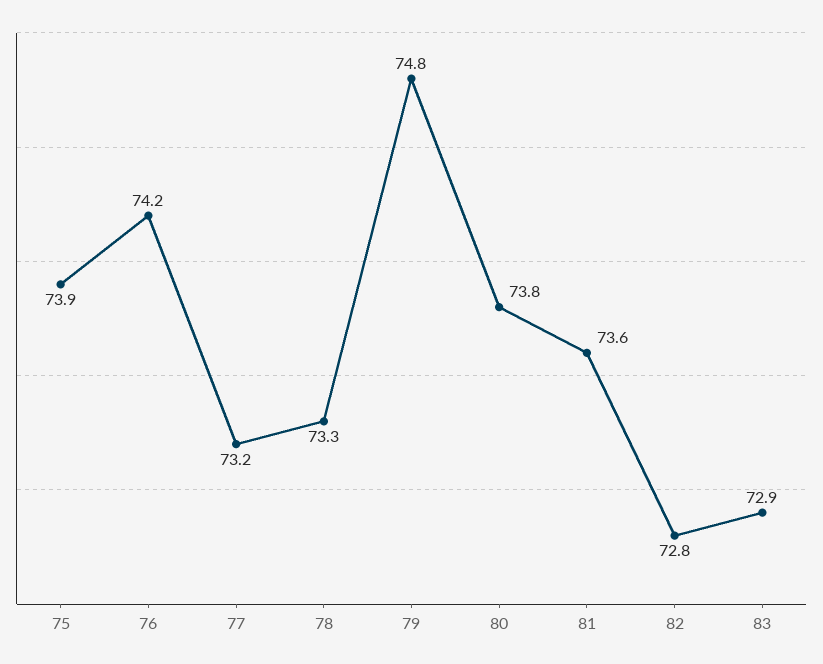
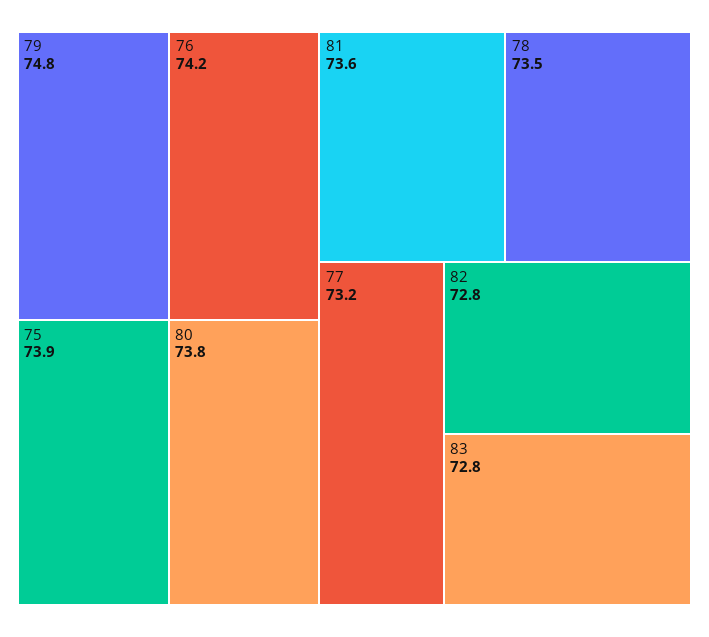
78: 73.3 -> 73.5
83: 72.9 -> 72.8

